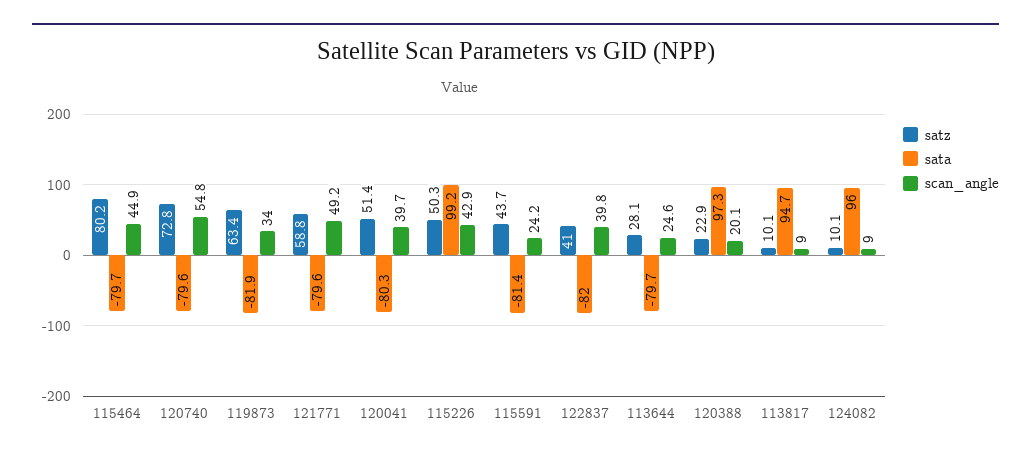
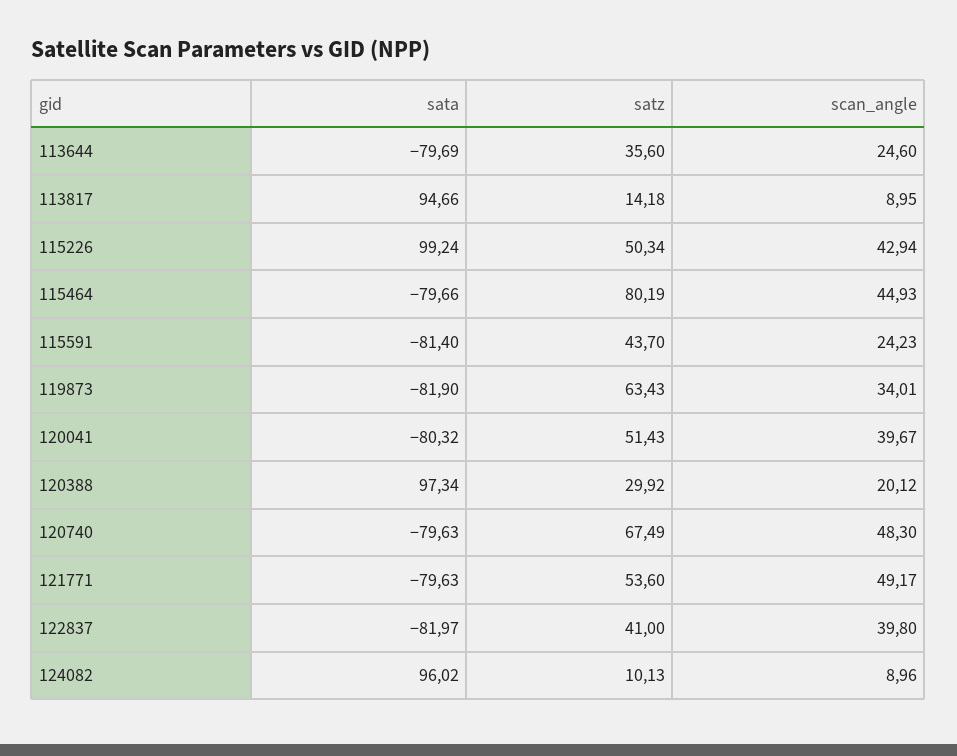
satz, 120740: 72.8 -> 67.49
scan_angle, 120740: 54.8 -> 48.3
satz, 121771: 58.8 -> 53.6
satz, 113644: 28.1 -> 35.6
satz, 120388: 22.9 -> 29.92
satz, 113817: 10.1 -> 14.18

